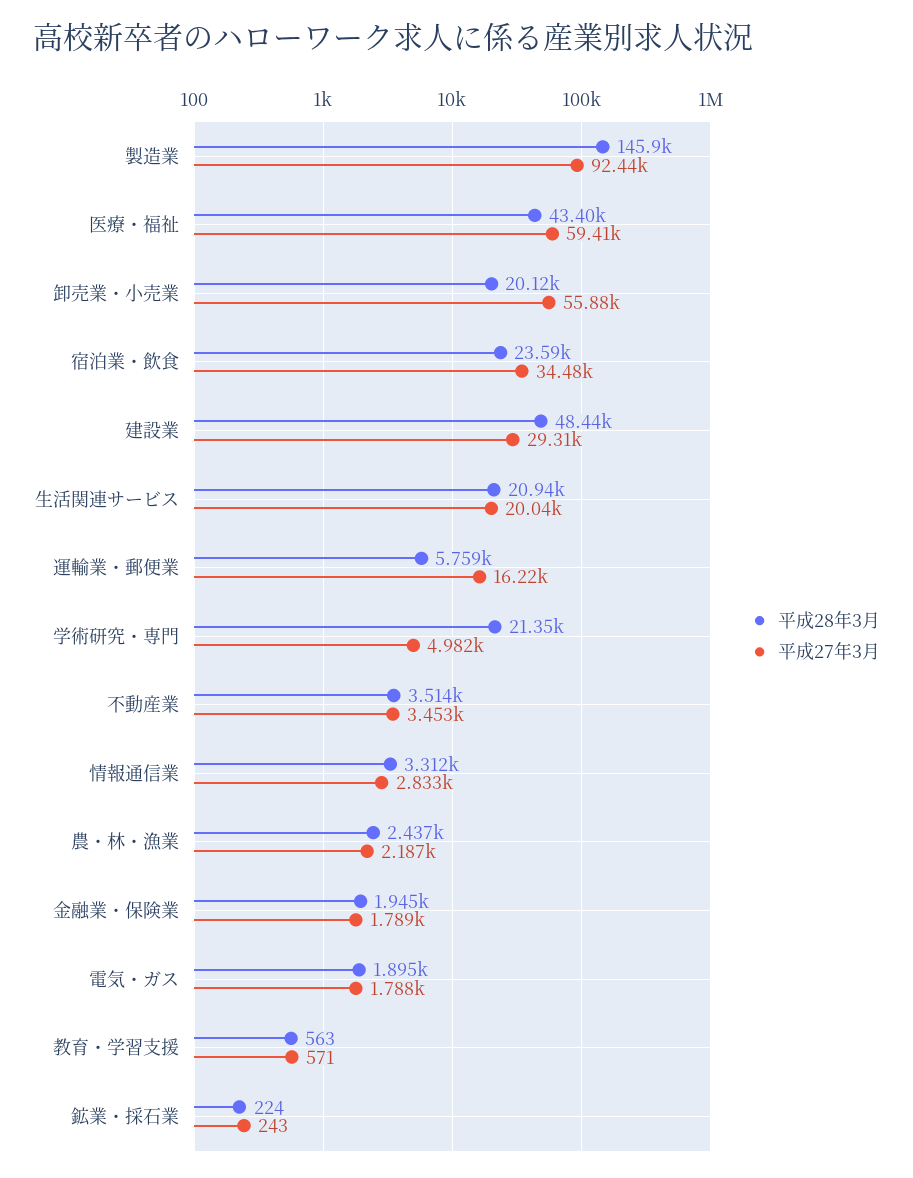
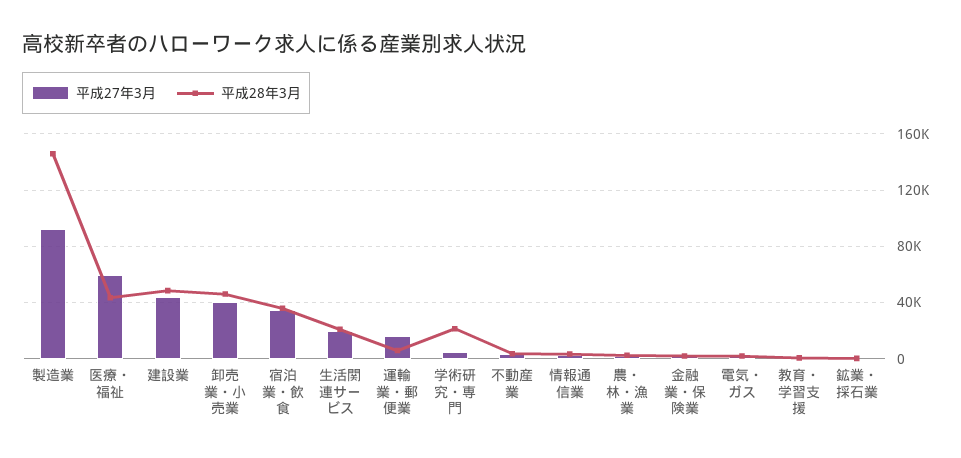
平成28年3月, 卸売業・小売業: 20120 -> 45000
平成27年3月, 卸売業・小売業: 55880 -> 40000
平成28年3月, 宿泊業・飲食: 23590 -> 35000
平成27年3月, 建設業: 29310 -> 45000

